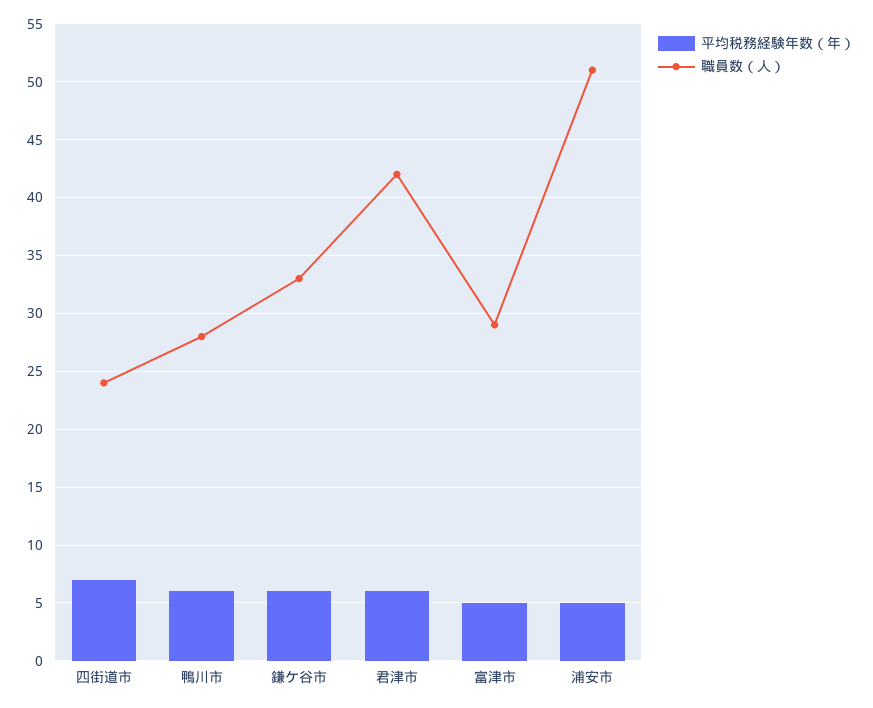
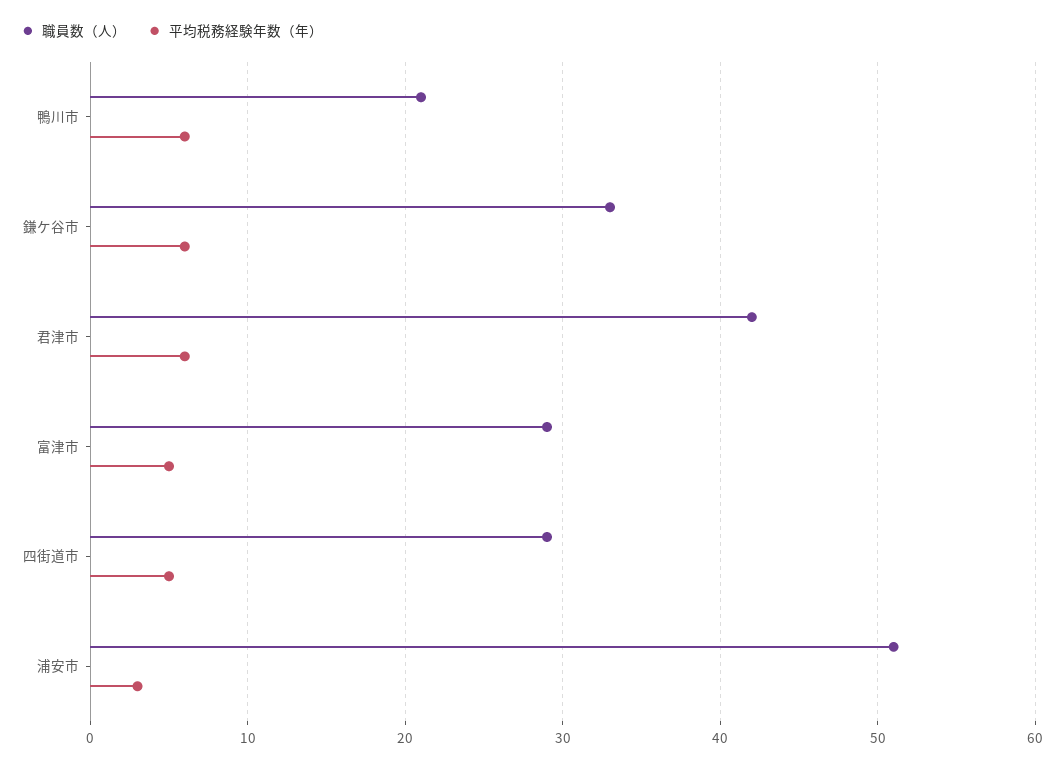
平均税務経験年数（年）, 四街道市: 7 -> 5
職員数（人）, 四街道市: 24 -> 29
職員数（人）, 鴨川市: 28 -> 21
平均税務経験年数（年）, 浦安市: 5 -> 3

